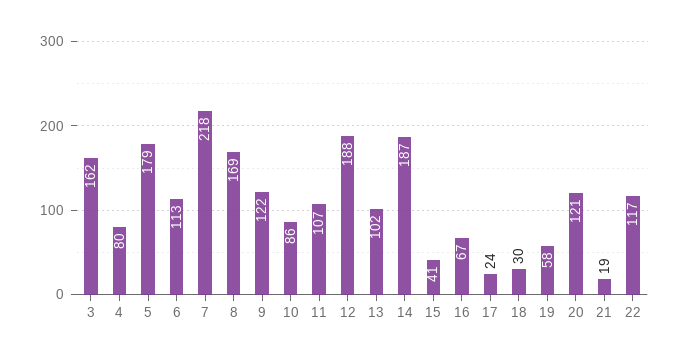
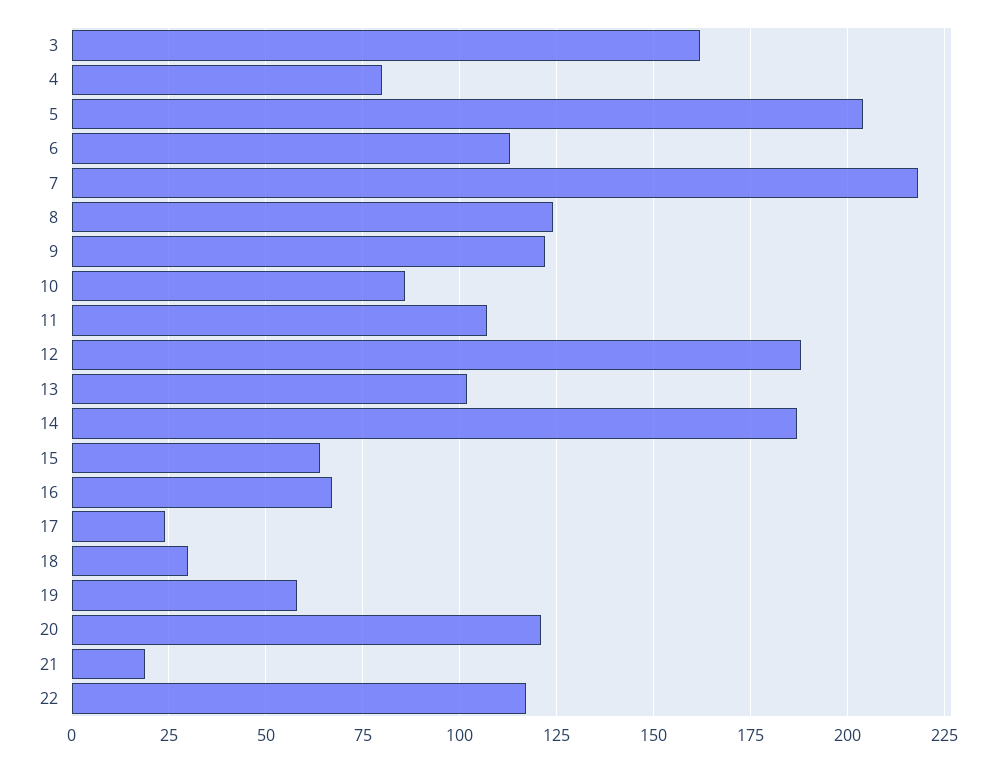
5: 179 -> 205
8: 169 -> 125
15: 41 -> 65

